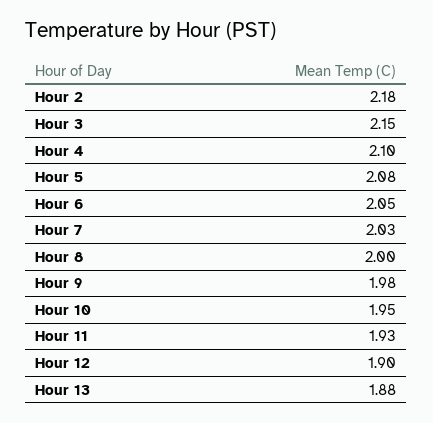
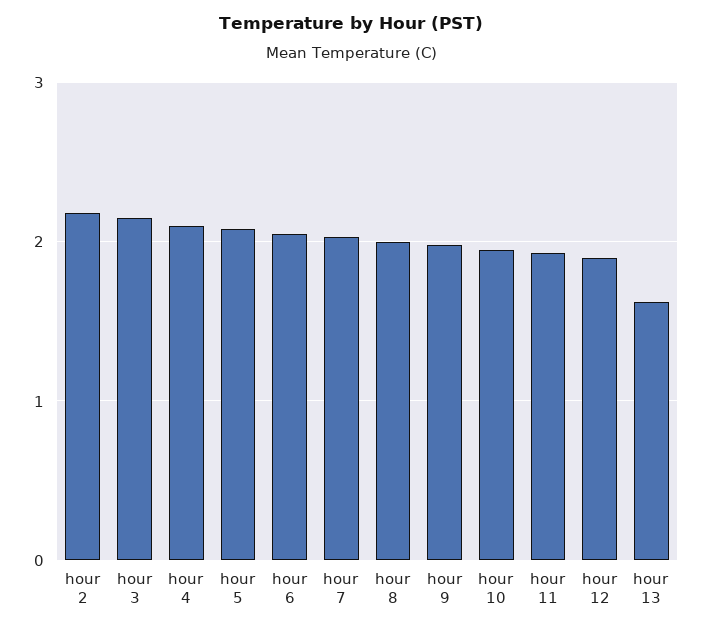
Hour 13: 1.88 -> 1.6

